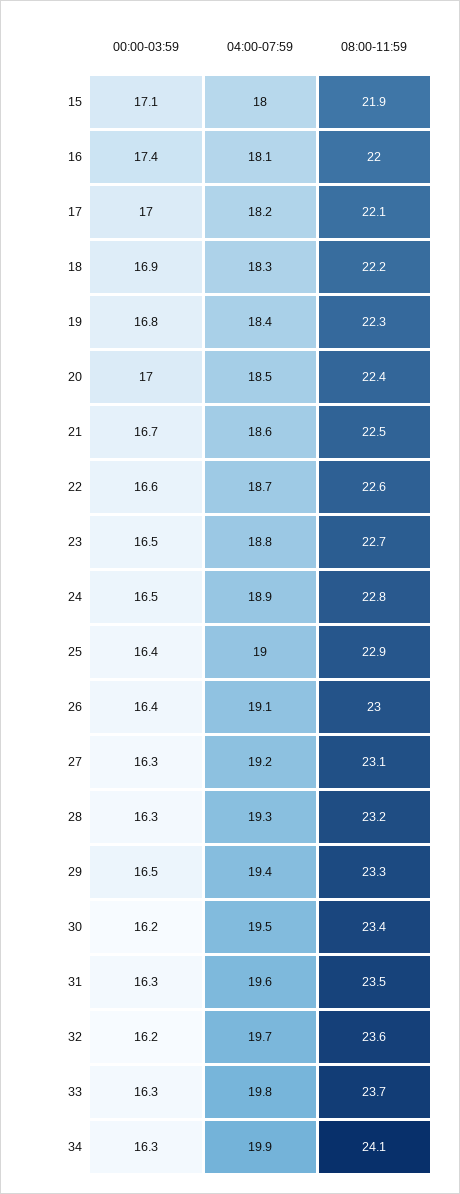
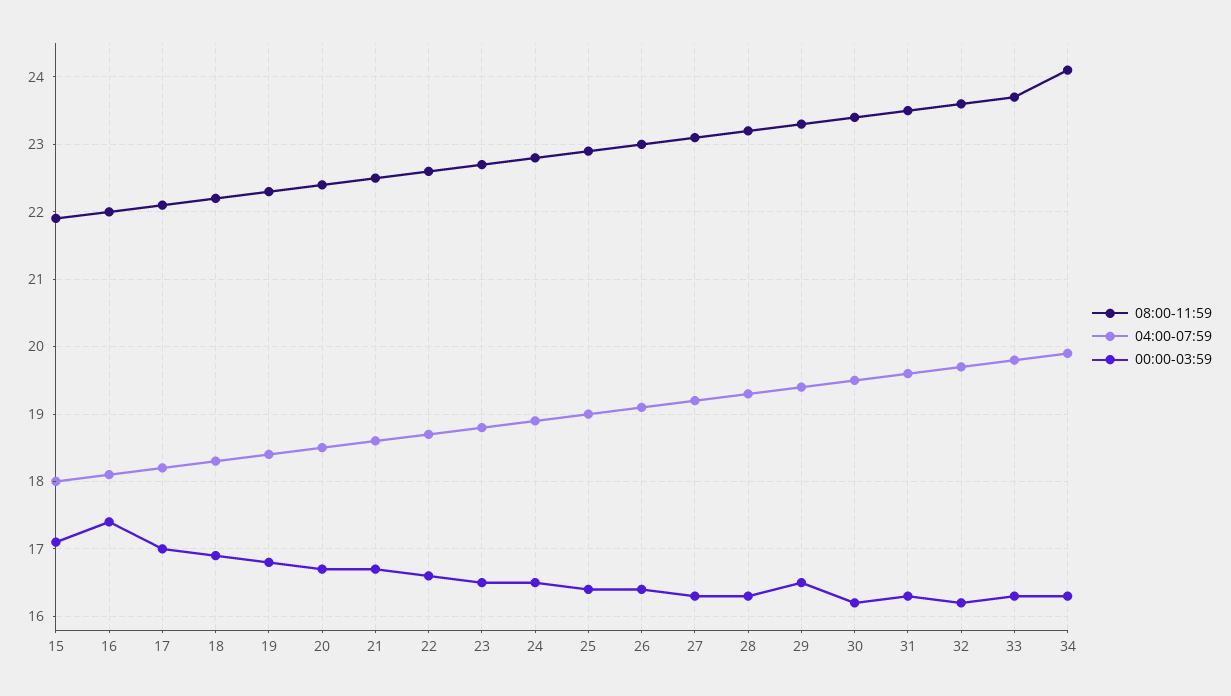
00:00-03:59, 20: 17 -> 16.7

